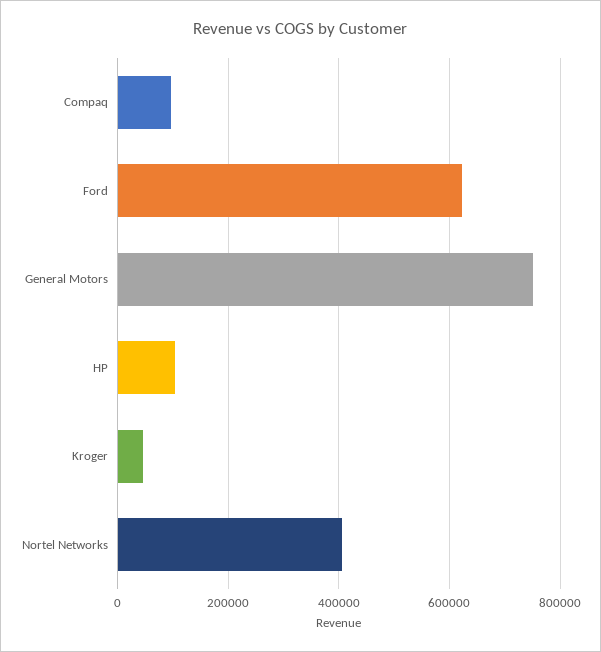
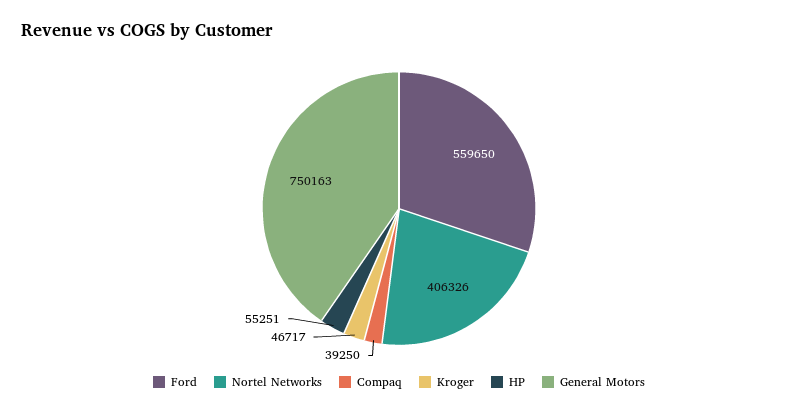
Compaq: 100000 -> 39250
Ford: 620000 -> 559650
HP: 100000 -> 55251

